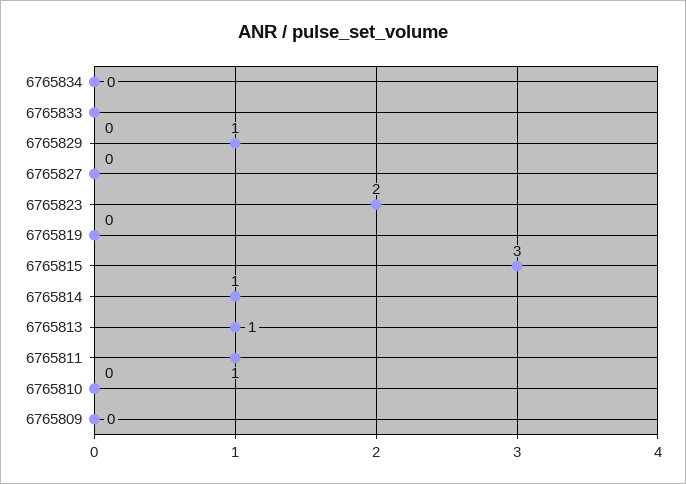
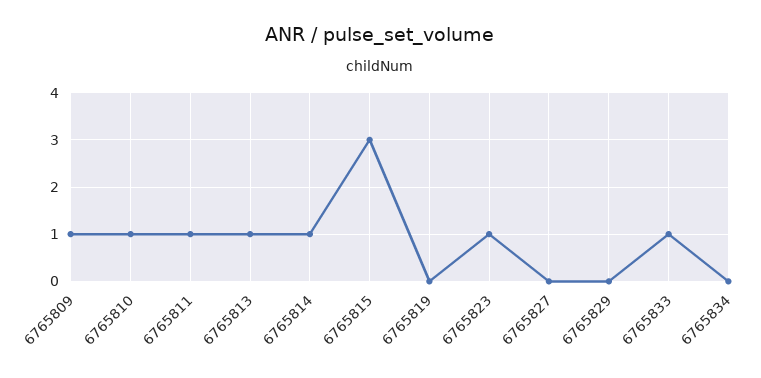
6765833: 0 -> 1
6765829: 1 -> 0
6765823: 2 -> 1
6765810: 0 -> 1
6765809: 0 -> 1

